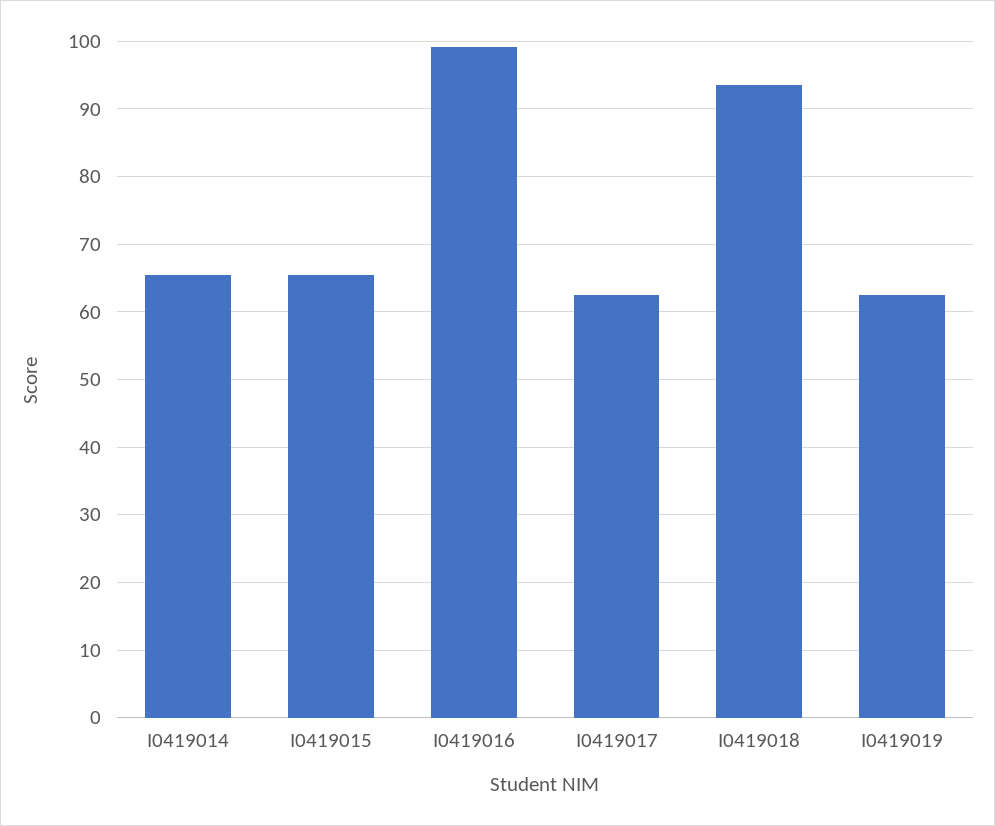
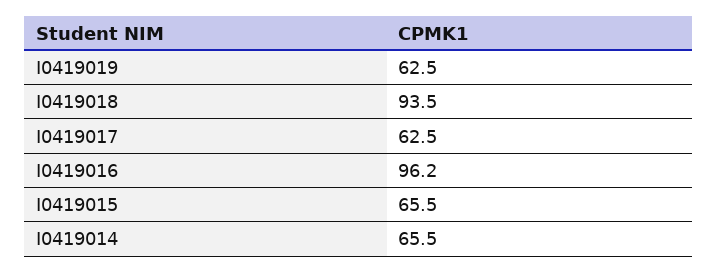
I0419016: 99 -> 96.2

